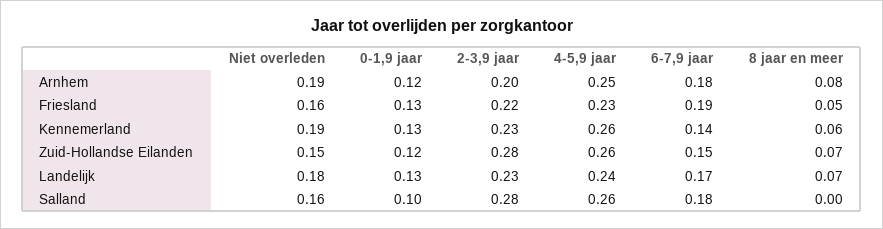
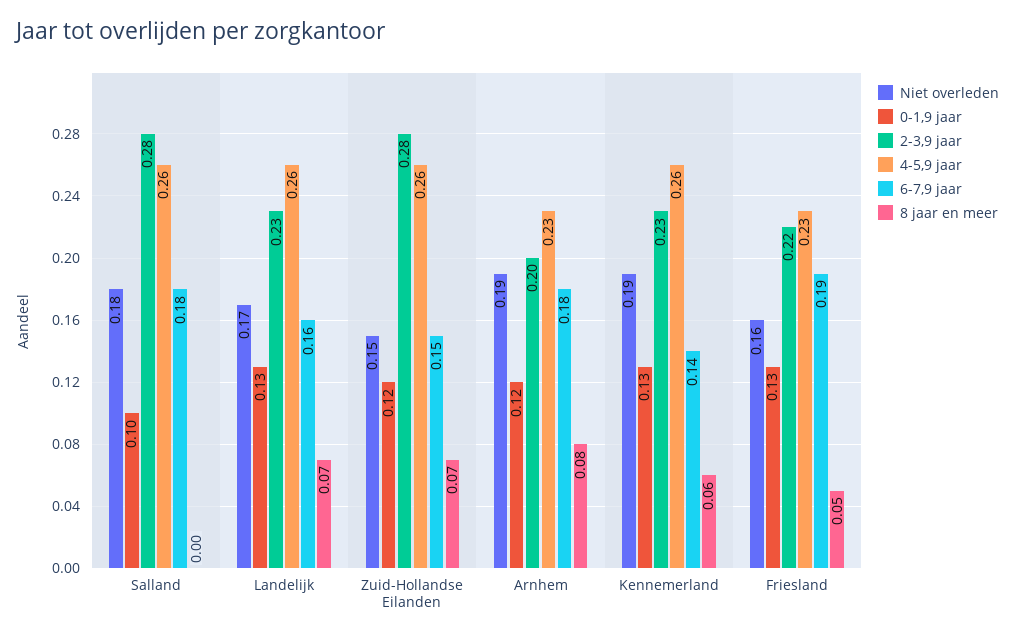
4-5,9 jaar, Arnhem: 0.25 -> 0.23
Niet overleden, Landelijk: 0.18 -> 0.17
4-5,9 jaar, Landelijk: 0.24 -> 0.26
6-7,9 jaar, Landelijk: 0.17 -> 0.16
Niet overleden, Salland: 0.16 -> 0.18

